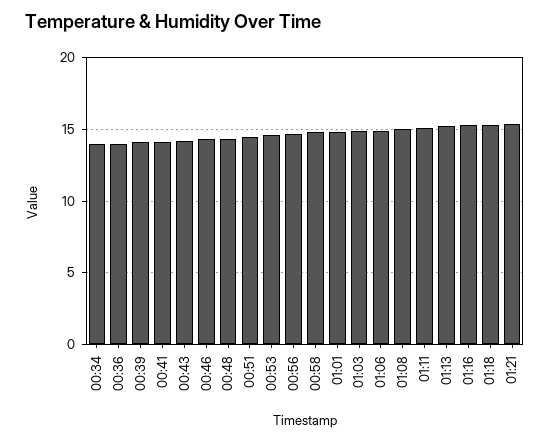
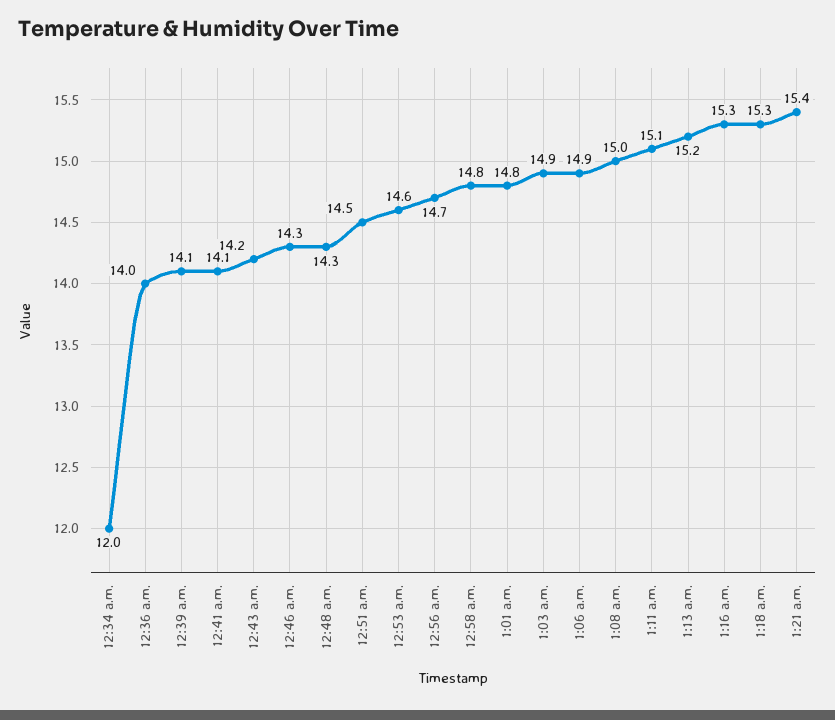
00:34: 14 -> 12

